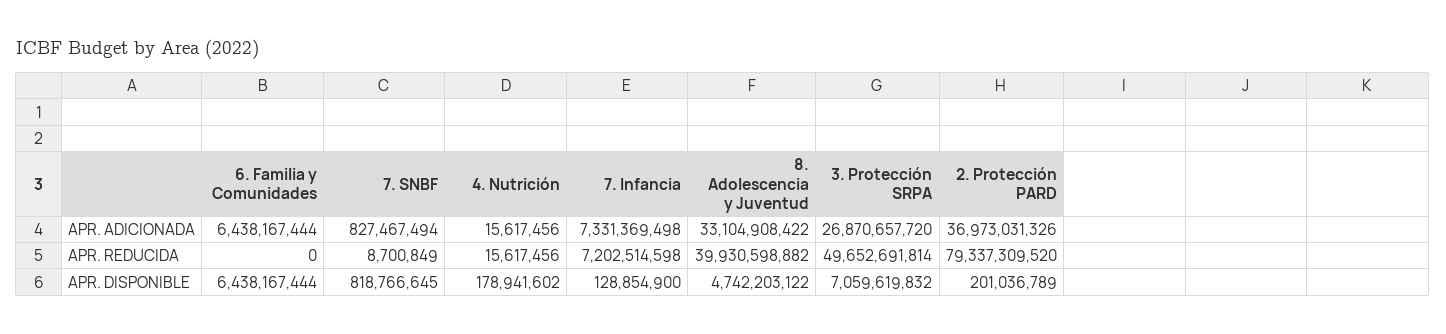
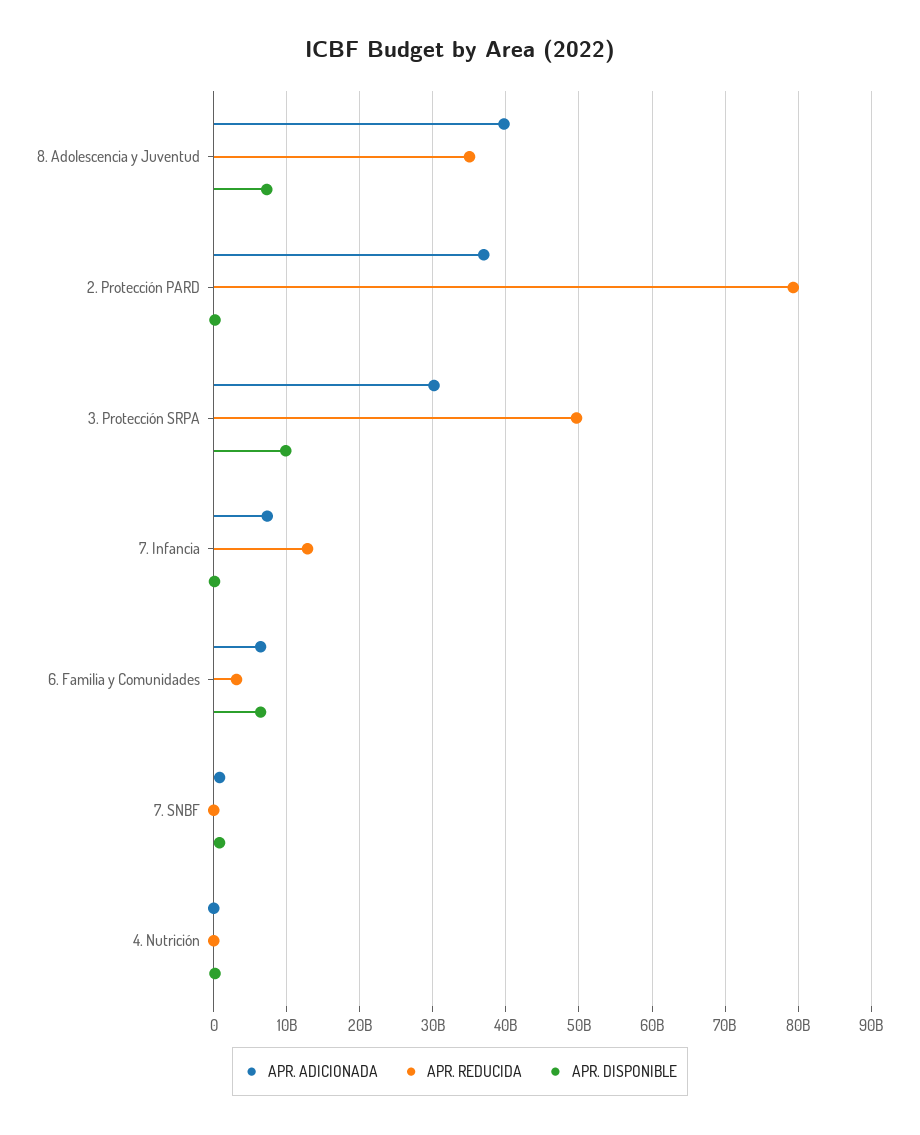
APR. ADICIONADA, 8. Adolescencia y Juventud: 33104908422 -> 40000000000
APR. ADICIONADA, 3. Protección SRPA: 26870657720 -> 30000000000
APR. REDUCIDA, 6. Familia y Comunidades: 0 -> 3000000000
APR. REDUCIDA, 7. Infancia: 7202514598 -> 13000000000
APR. REDUCIDA, 8. Adolescencia y Juventud: 39930598882 -> 35000000000
APR. DISPONIBLE, 8. Adolescencia y Juventud: 4742203122 -> 7000000000
APR. DISPONIBLE, 3. Protección SRPA: 7059619832 -> 10000000000

